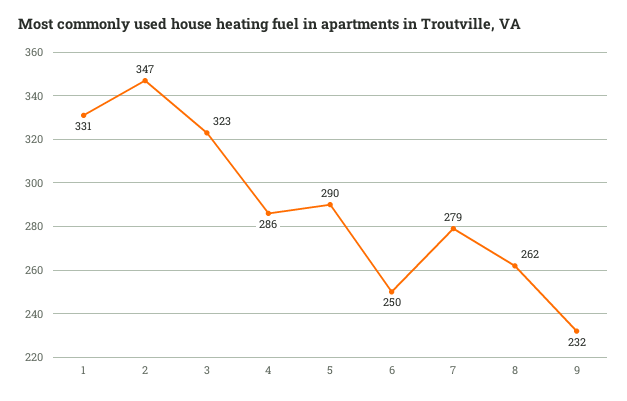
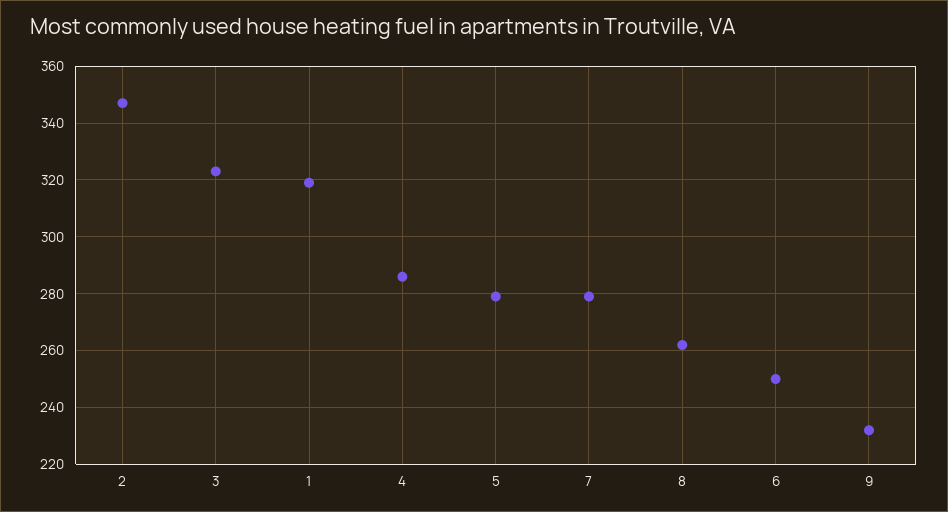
1: 331 -> 320
5: 290 -> 280

